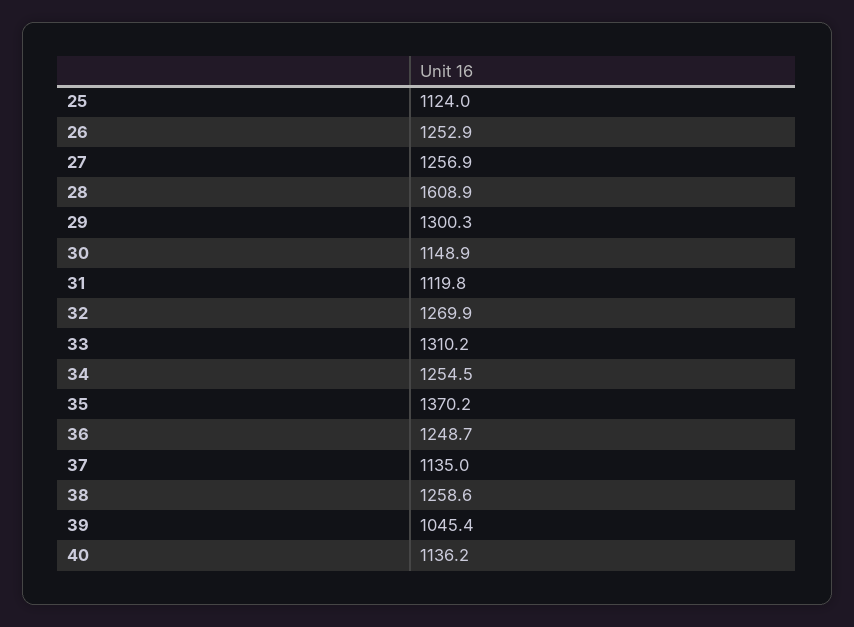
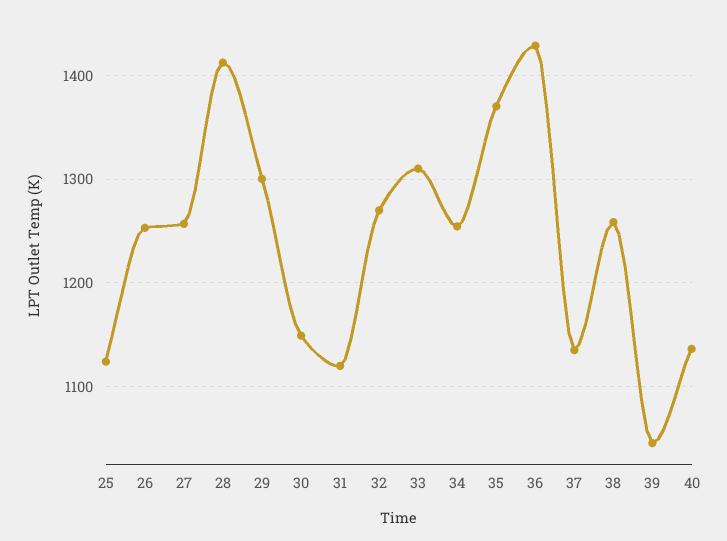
28: 1608.9 -> 1410
36: 1248.7 -> 1430

